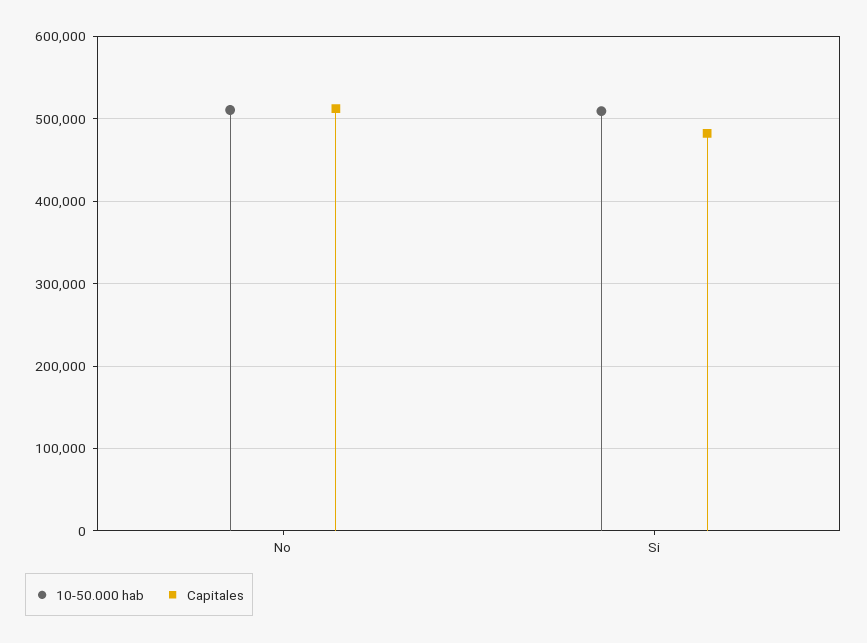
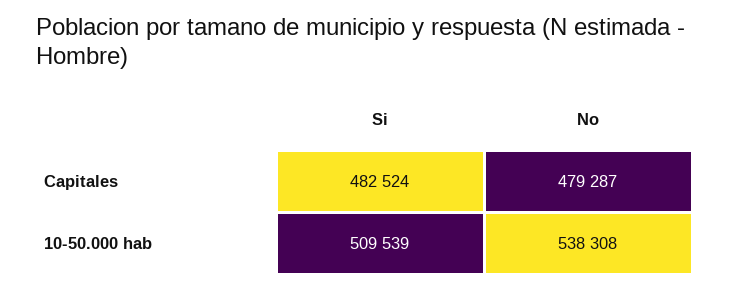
10-50.000 hab, No: 510000 -> 538308
Capitales, No: 510000 -> 479287

